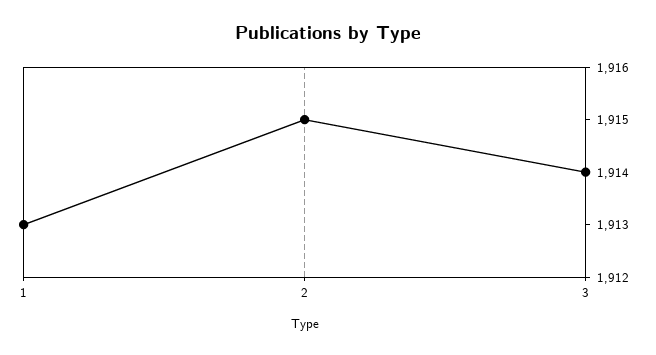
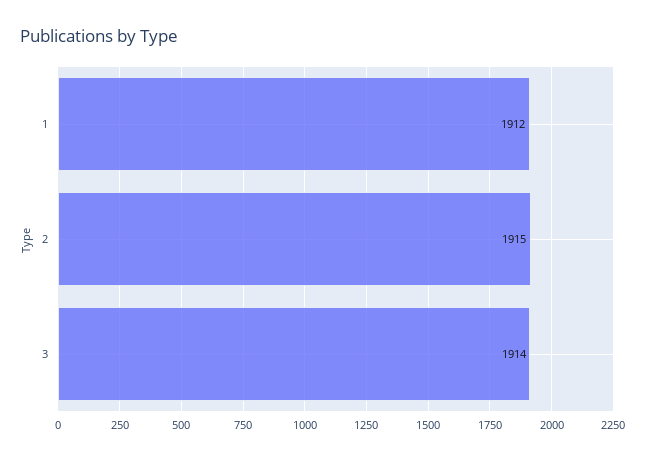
1: 1913 -> 1912

